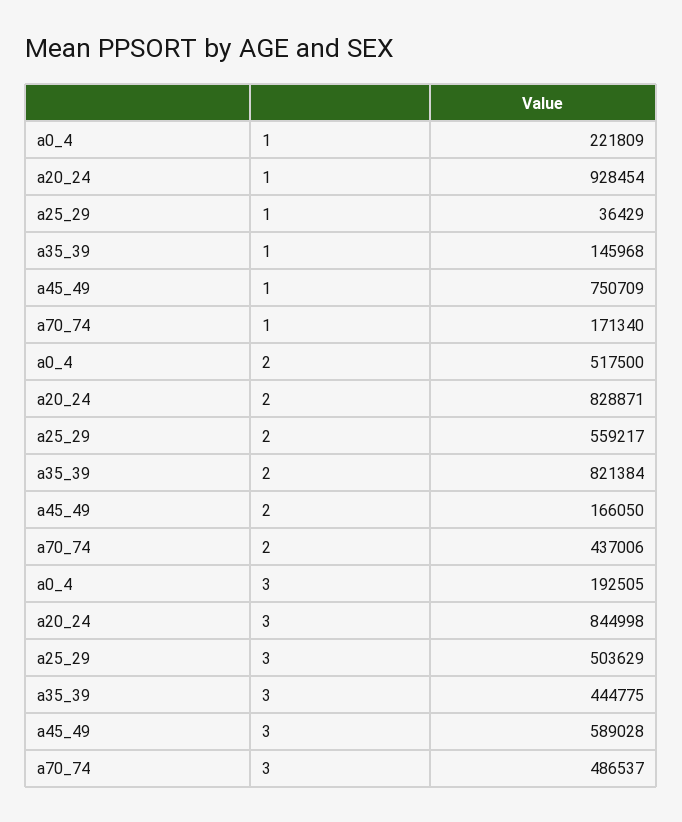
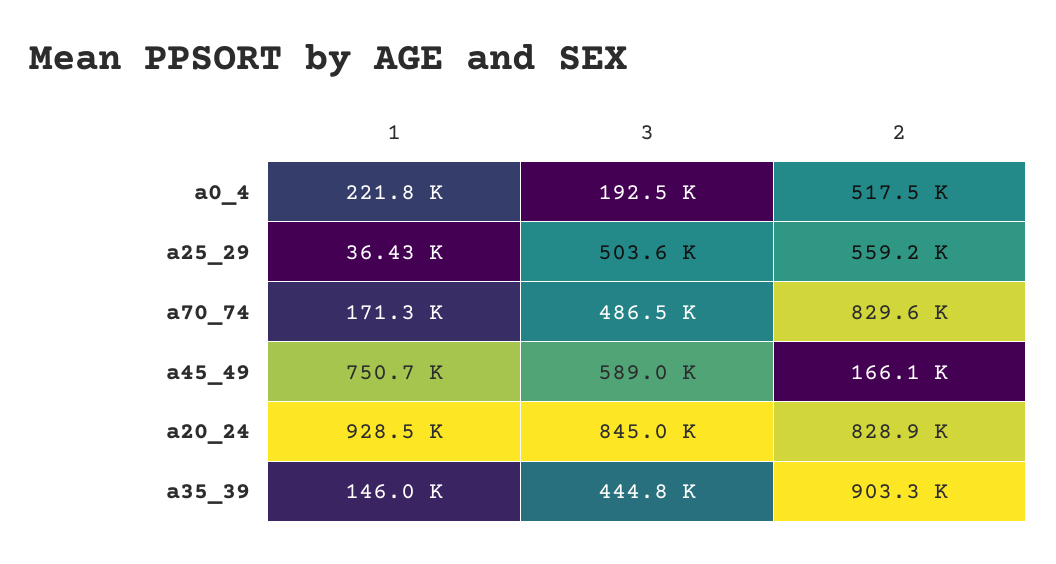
a35_39, 2: 821384 -> 903300
a70_74, 2: 437006 -> 829600

